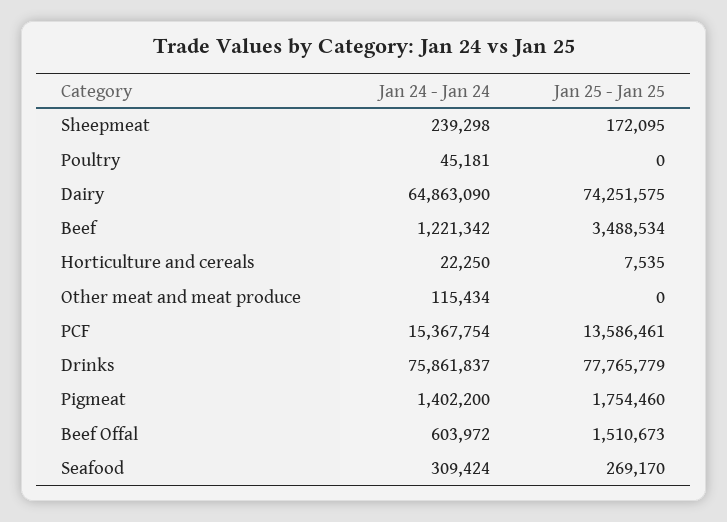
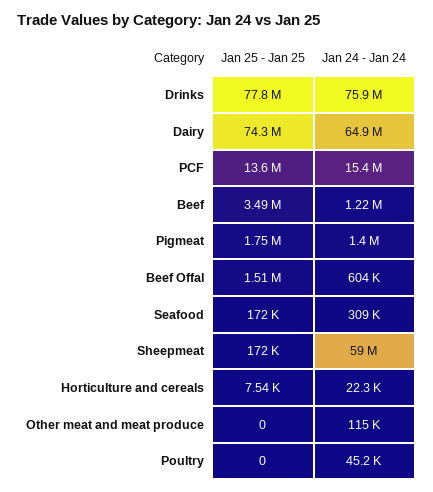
Jan 24 - Jan 24, Sheepmeat: 239298 -> 59000000
Jan 25 - Jan 25, Seafood: 269170 -> 172000

